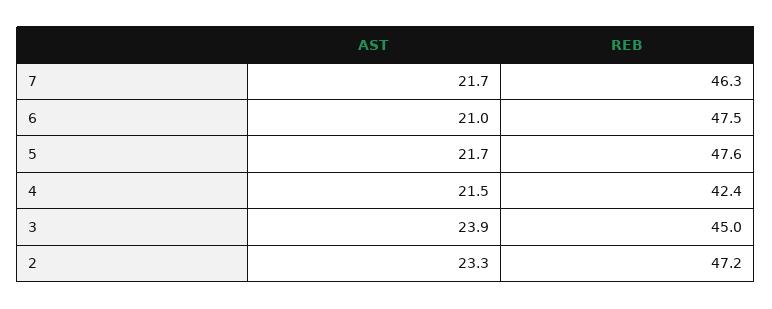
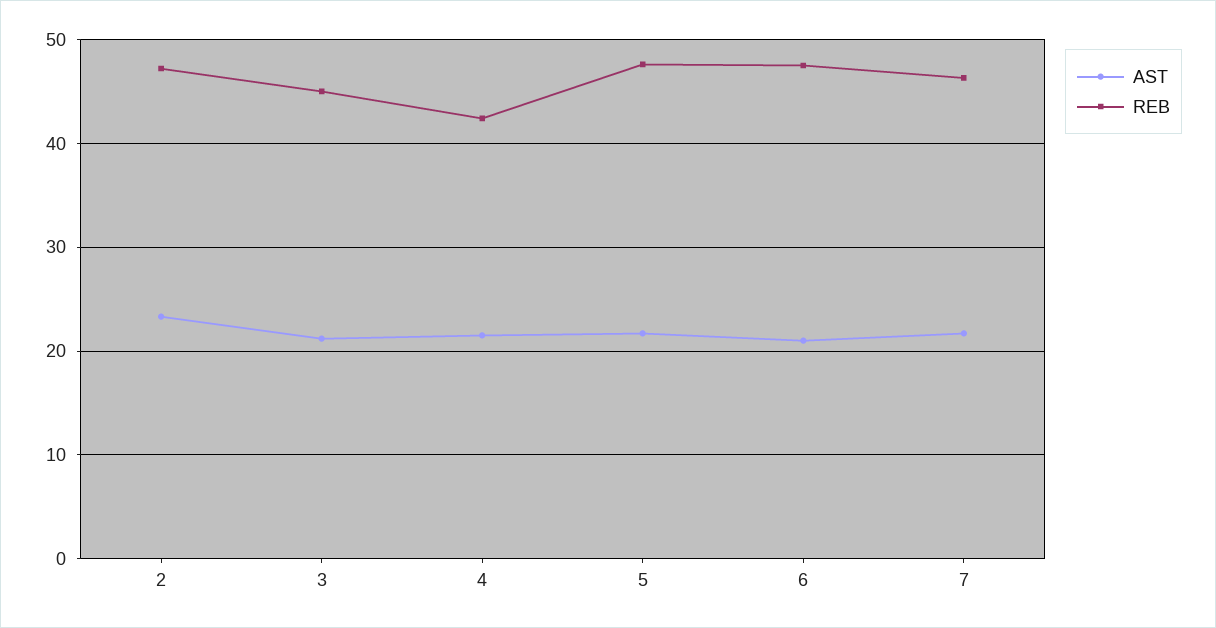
AST, 3: 23.9 -> 21

